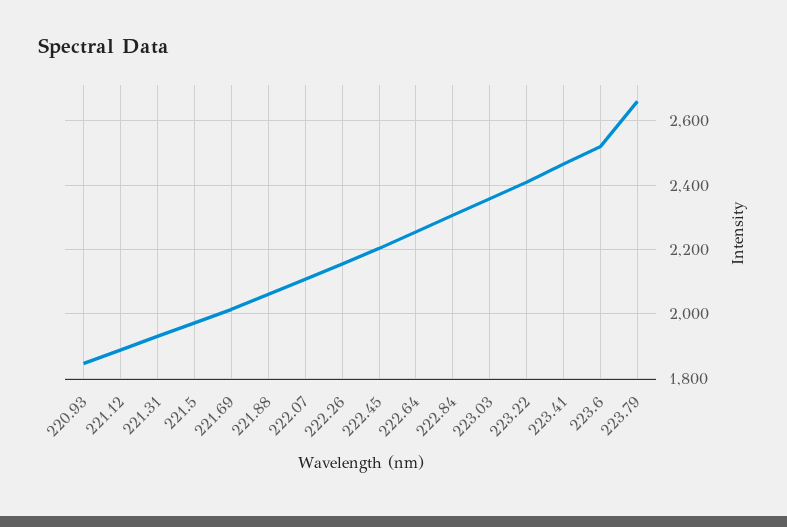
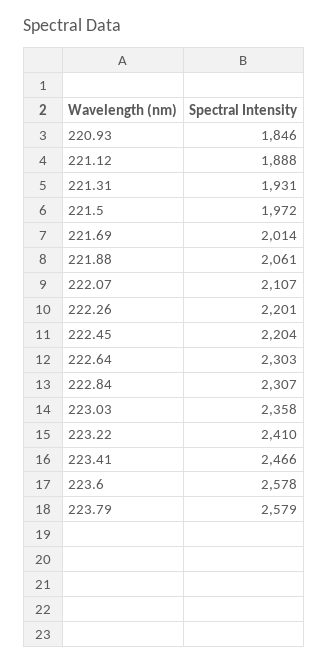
222.26: 2160 -> 2201
222.64: 2260 -> 2303
223.6: 2520 -> 2578
223.79: 2660 -> 2579

